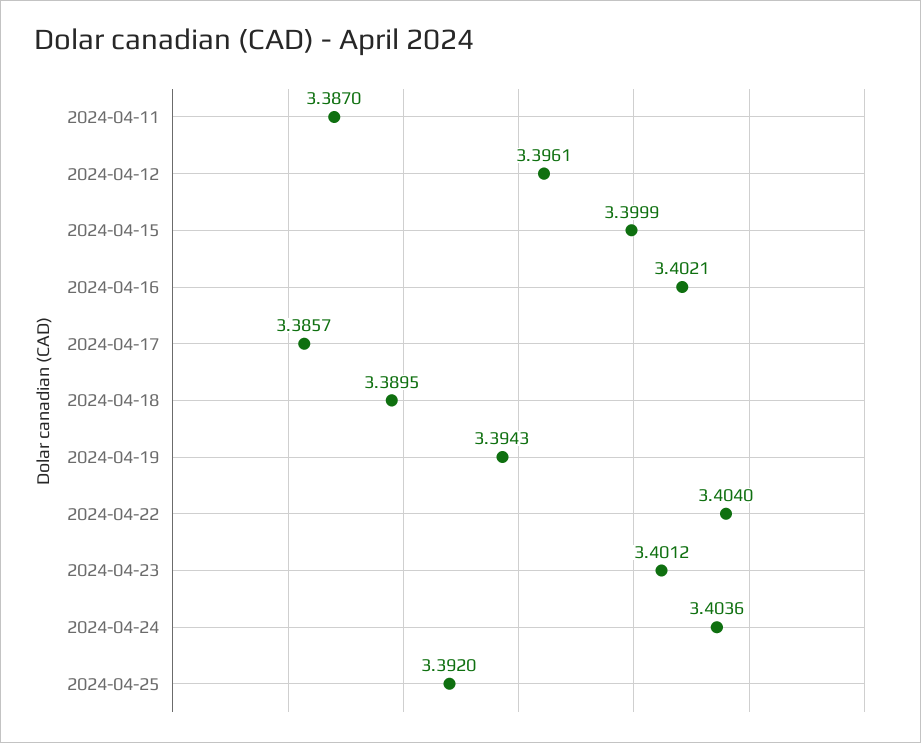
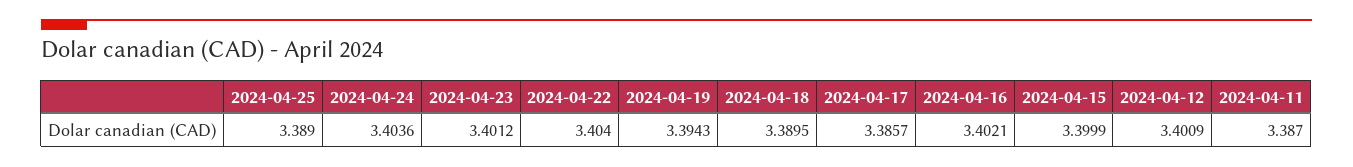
2024-04-12: 3.3961 -> 3.4009
2024-04-25: 3.392 -> 3.389

